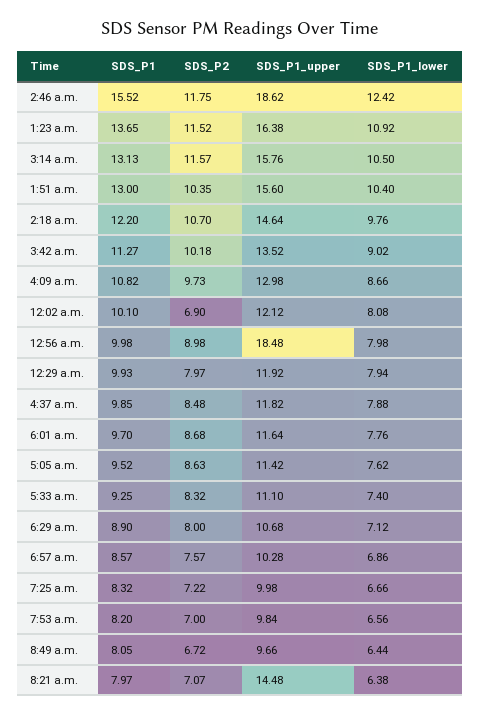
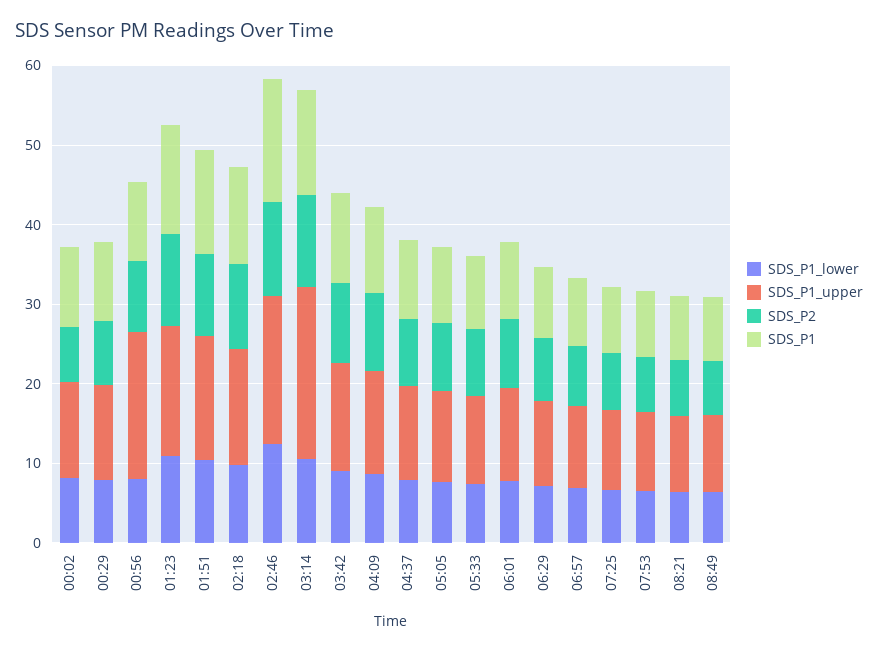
SDS_P1_upper, 3:14 a.m.: 15.76 -> 22
SDS_P1_upper, 8:21 a.m.: 14.48 -> 10

